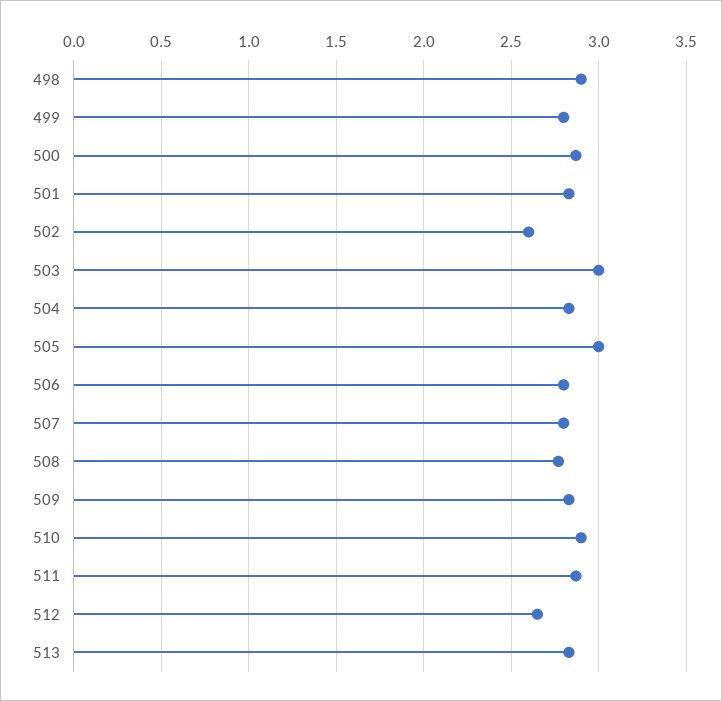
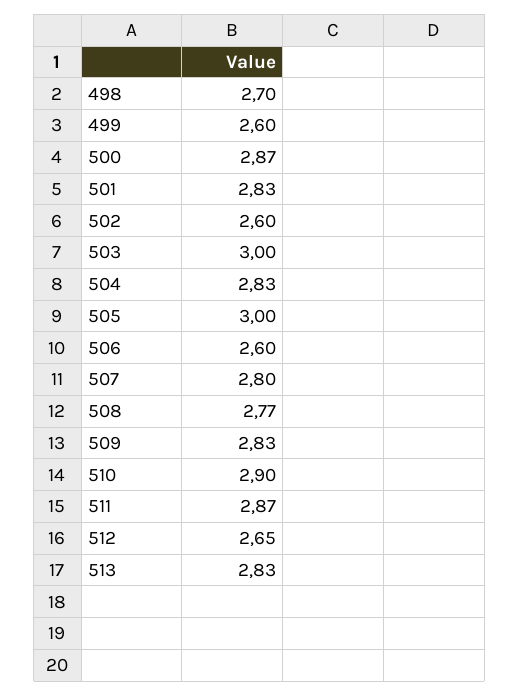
498: 2.9 -> 2.7
499: 2.8 -> 2.6
506: 2.8 -> 2.6

